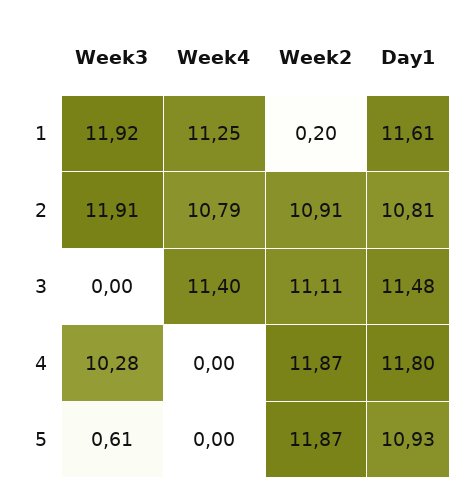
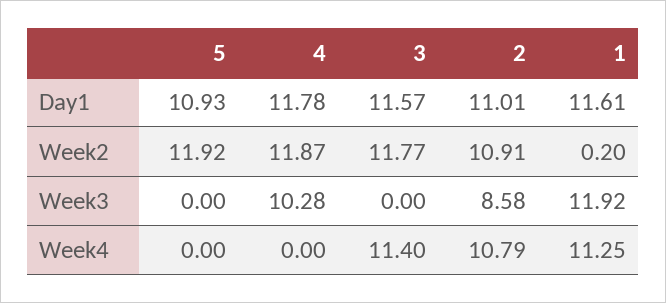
Week3, 2: 11.91 -> 8.58
Day1, 2: 10.81 -> 11.01
Week2, 3: 11.11 -> 11.77
Day1, 3: 11.48 -> 11.57
Day1, 4: 11.8 -> 11.78
Week3, 5: 0.61 -> 0
Week2, 5: 11.87 -> 11.92

